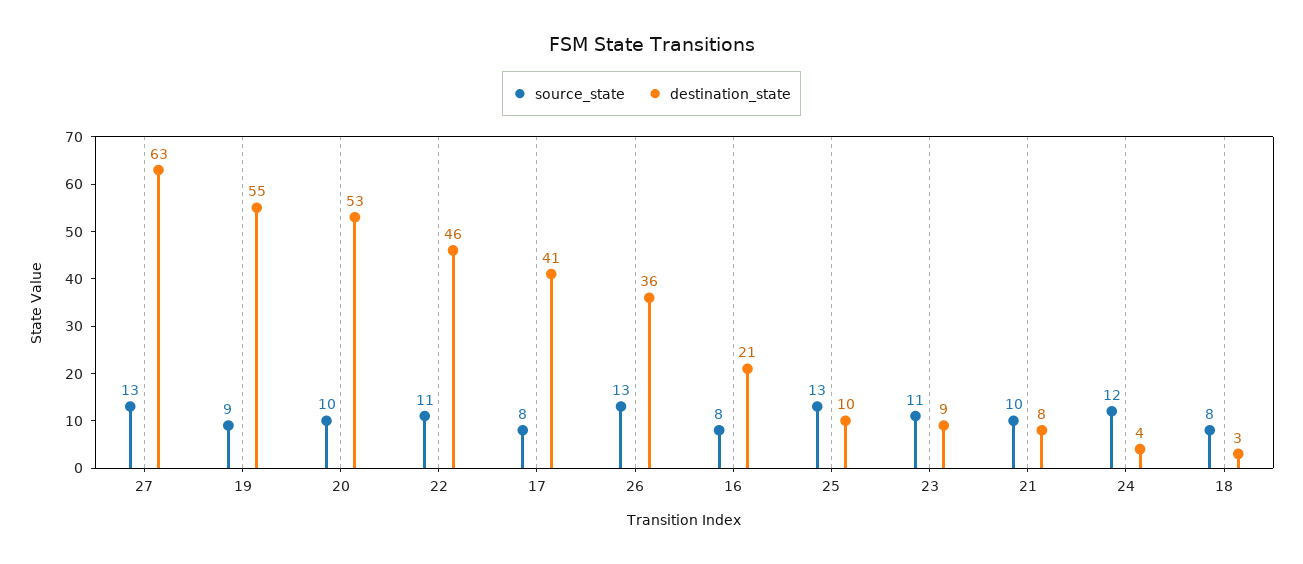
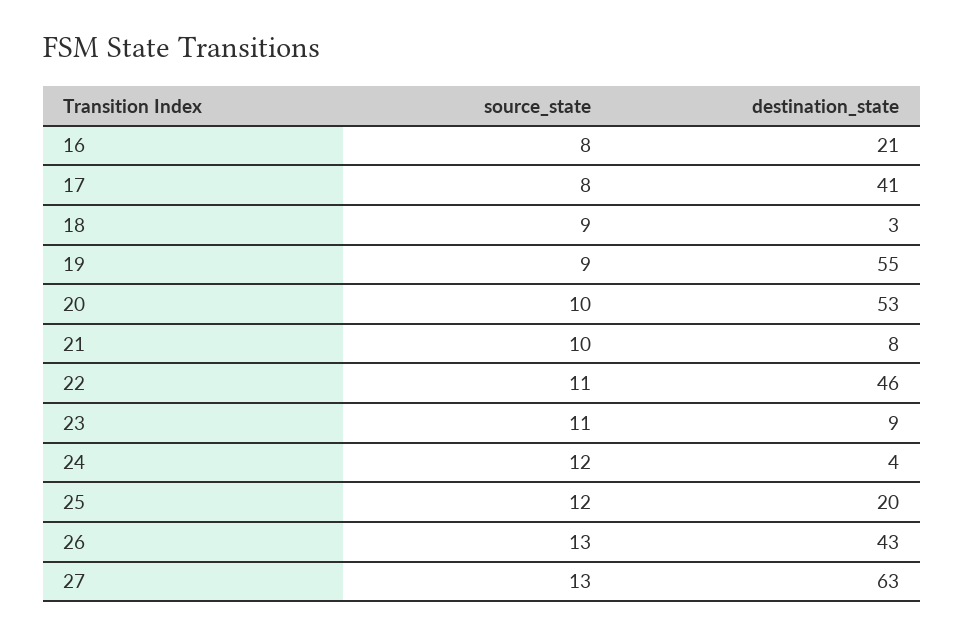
destination_state, 26: 36 -> 43
source_state, 25: 13 -> 12
destination_state, 25: 10 -> 20
source_state, 18: 8 -> 9

